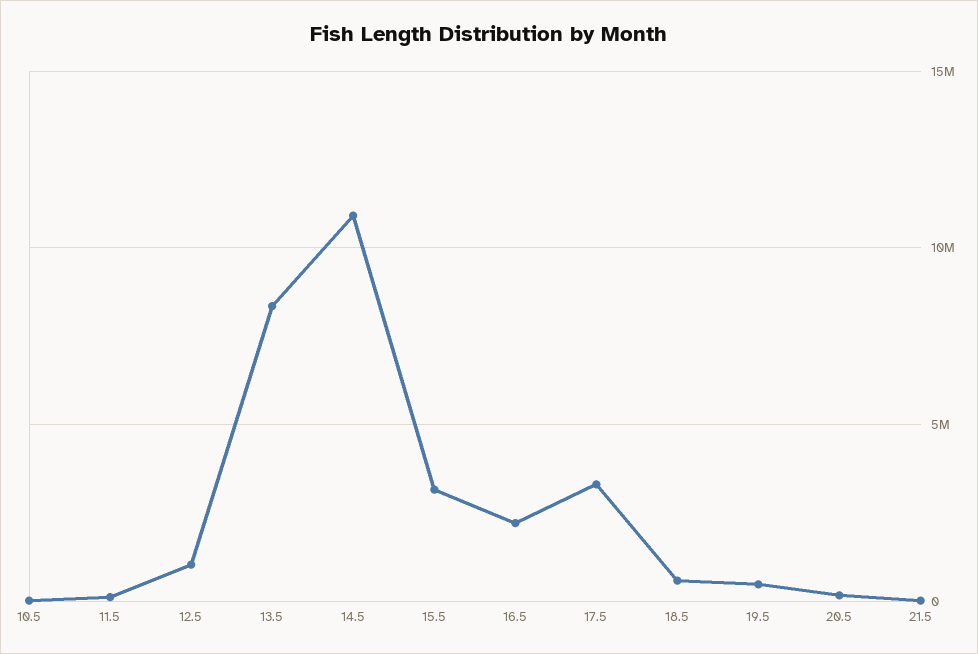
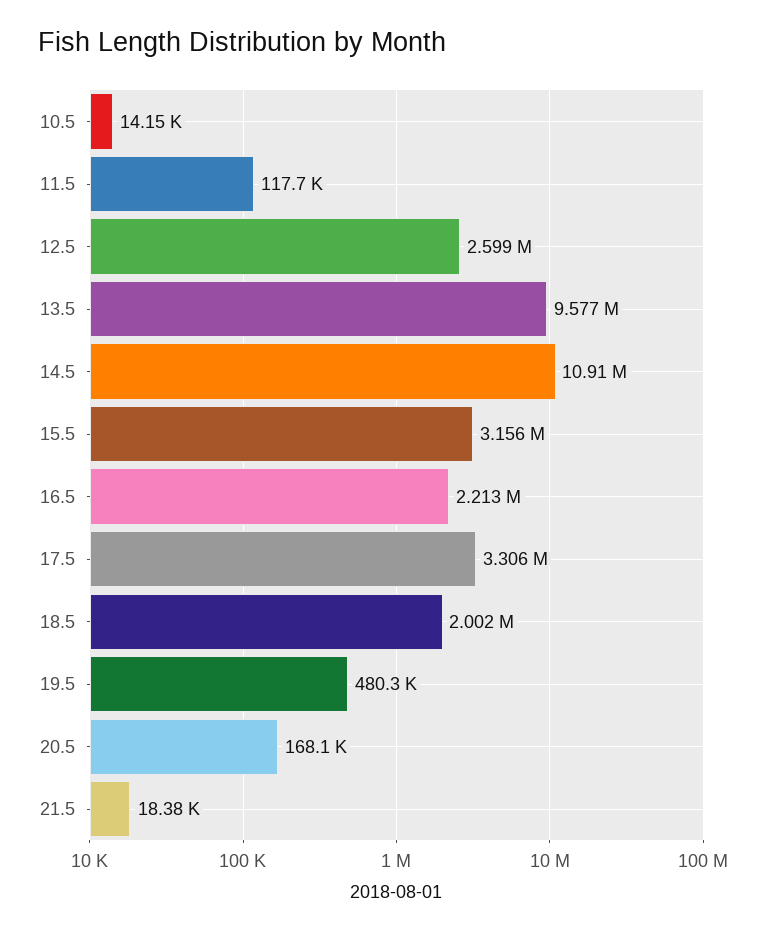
12.5: 1000000 -> 2599000
13.5: 8500000 -> 9577000
18.5: 500000 -> 2002000

